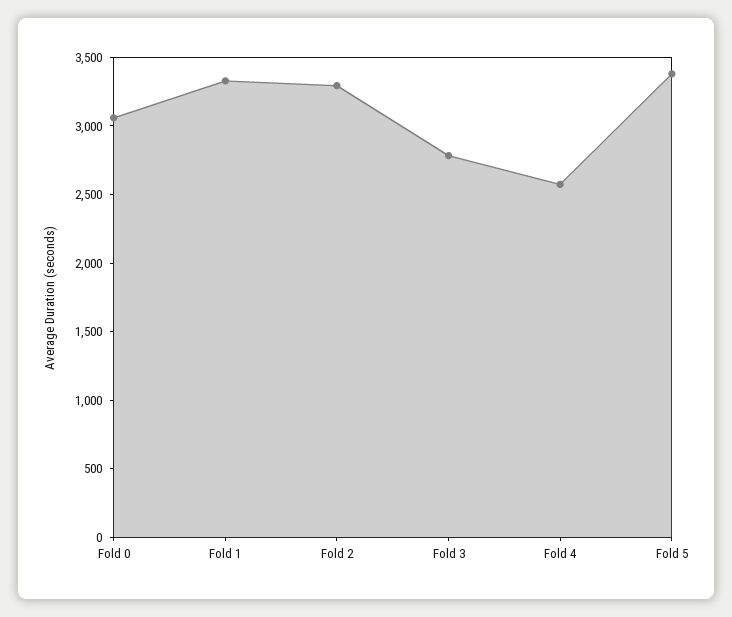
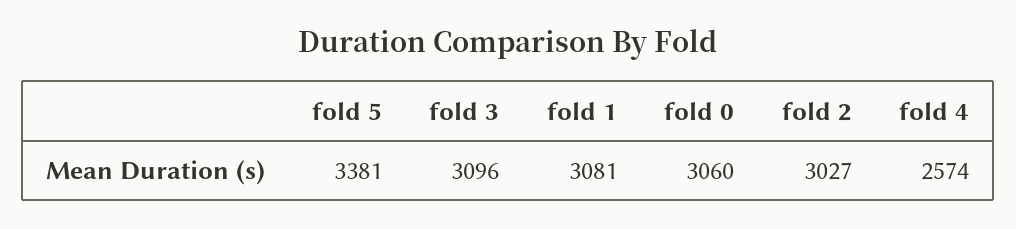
Fold 1: 3300 -> 3081
Fold 2: 3300 -> 3027
Fold 3: 2800 -> 3096

